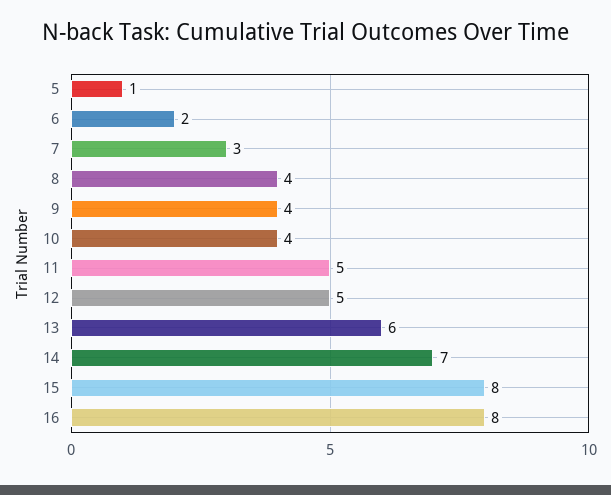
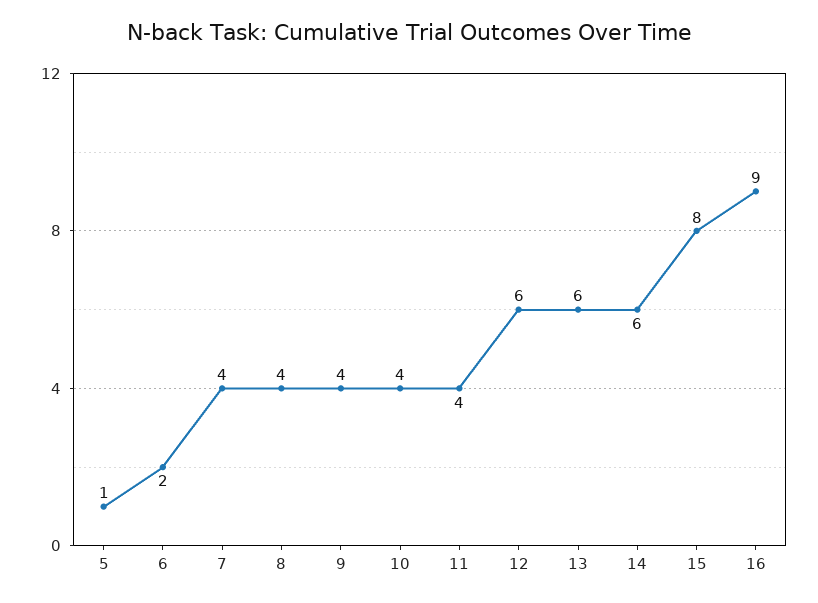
7: 3 -> 4
11: 5 -> 4
12: 5 -> 6
14: 7 -> 6
16: 8 -> 9

